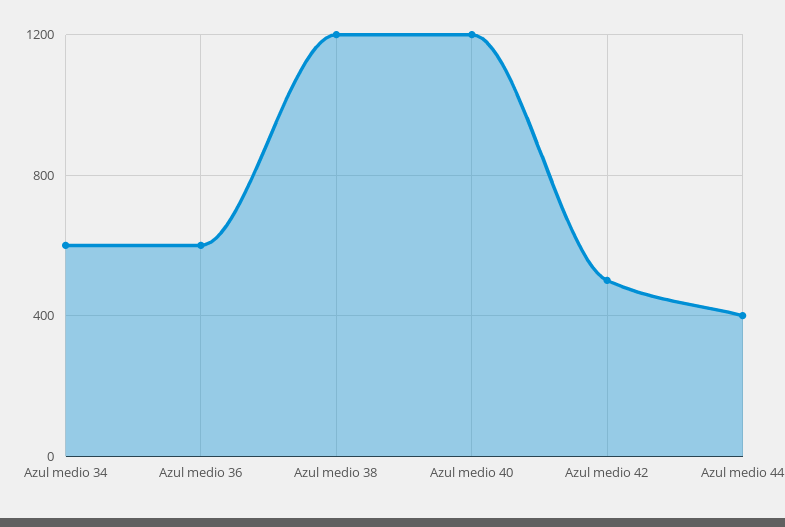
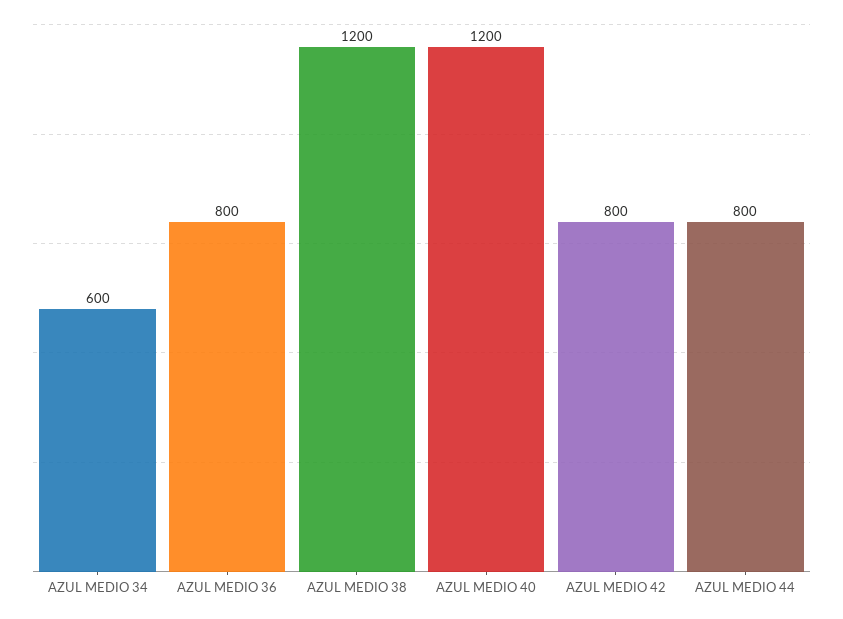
Azul medio 36: 600 -> 800
Azul medio 42: 500 -> 800
Azul medio 44: 400 -> 800

